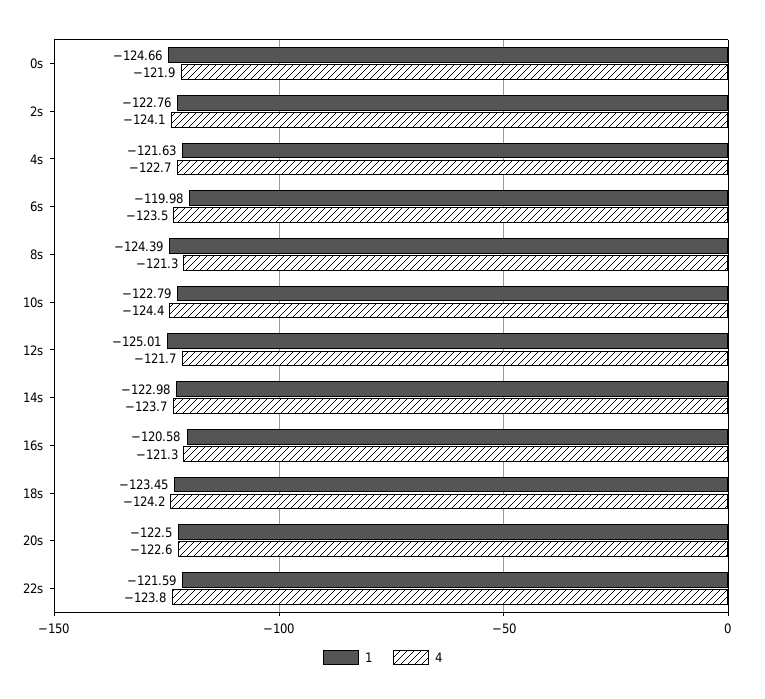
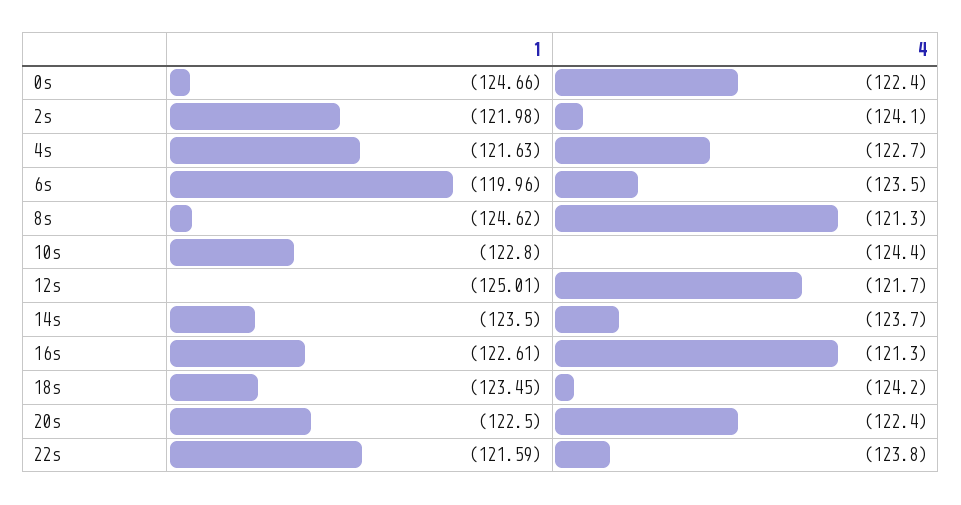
4, 0s: -121.9 -> -122.4
1, 2s: -122.76 -> -121.98
1, 6s: -119.98 -> -119.96
1, 8s: -124.39 -> -124.62
1, 10s: -122.79 -> -122.8
1, 14s: -122.98 -> -123.5
1, 16s: -120.58 -> -122.61
4, 20s: -122.6 -> -122.4

